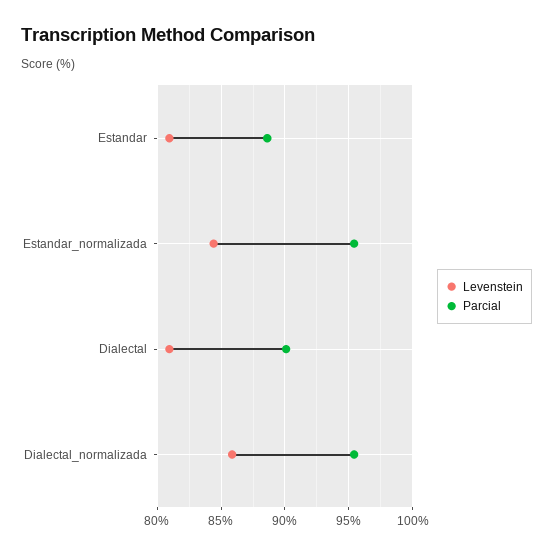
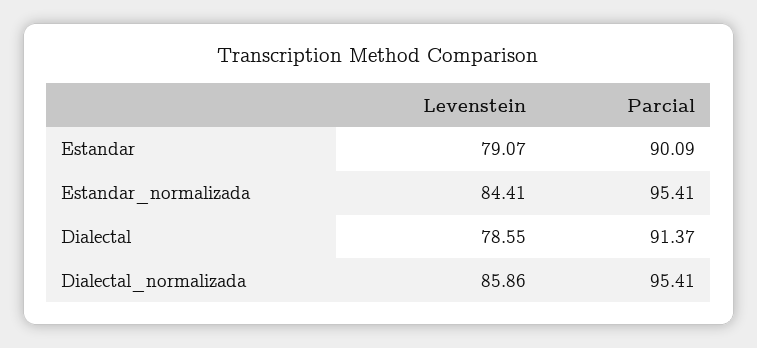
Levenstein, Estandar: 81 -> 79.07
Parcial, Estandar: 88.5 -> 90.09
Levenstein, Dialectal: 81 -> 78.55
Parcial, Dialectal: 90 -> 91.37

